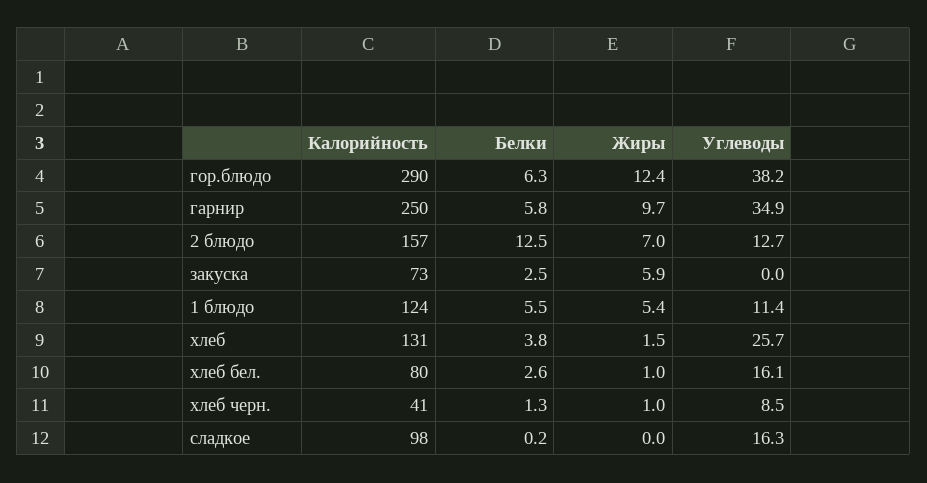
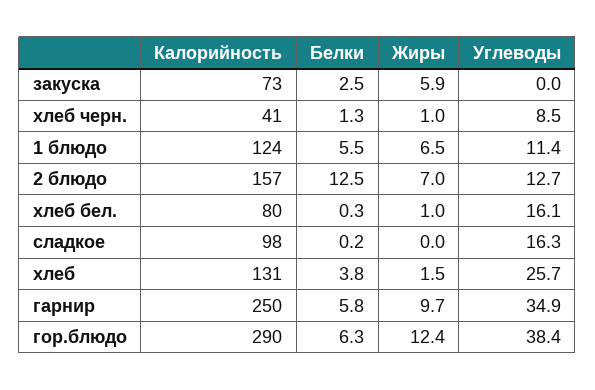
Углеводы, гор.блюдо: 38.2 -> 38.4
Жиры, 1 блюдо: 5.4 -> 6.5
Белки, хлеб бел.: 2.6 -> 0.3

